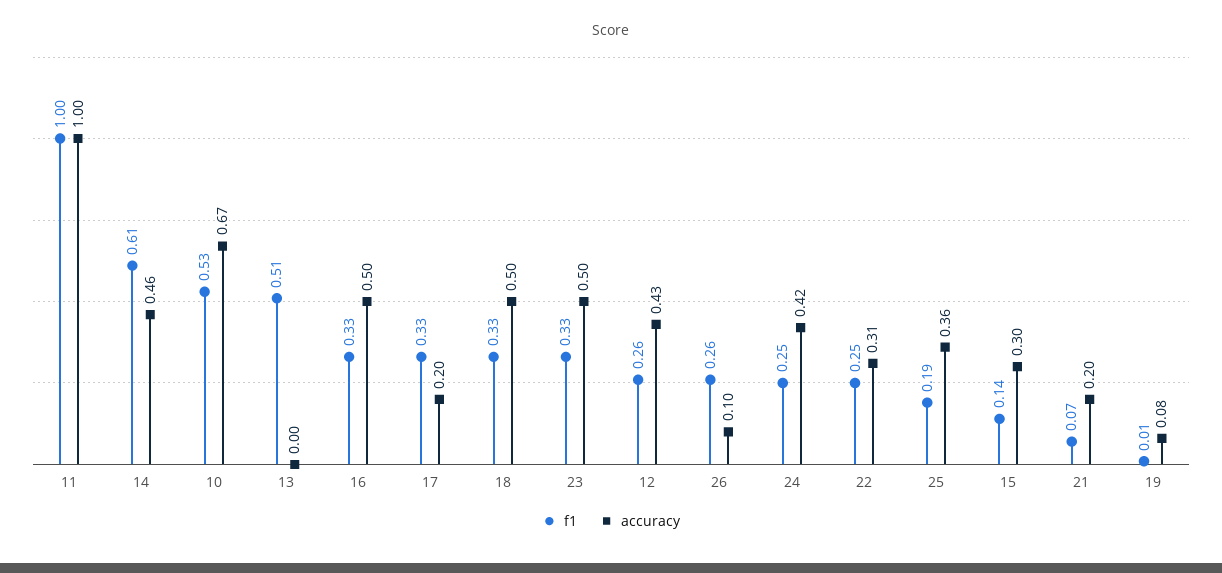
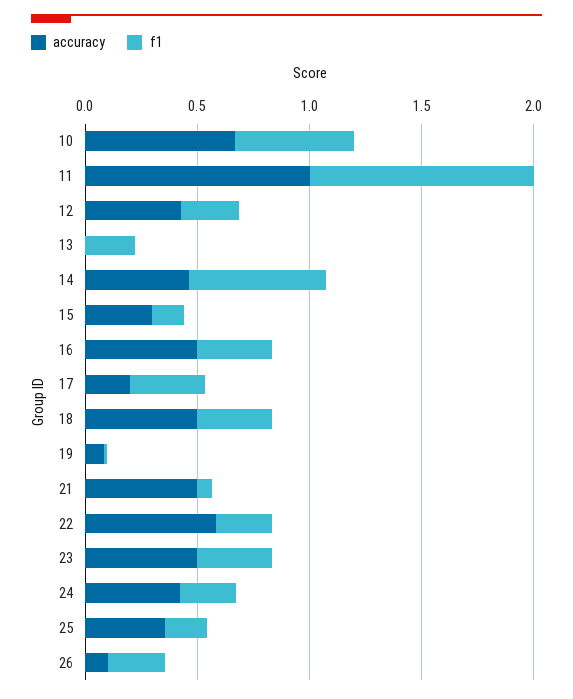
f1, 13: 0.51 -> 0.2
accuracy, 22: 0.31 -> 0.6
accuracy, 21: 0.2 -> 0.5

